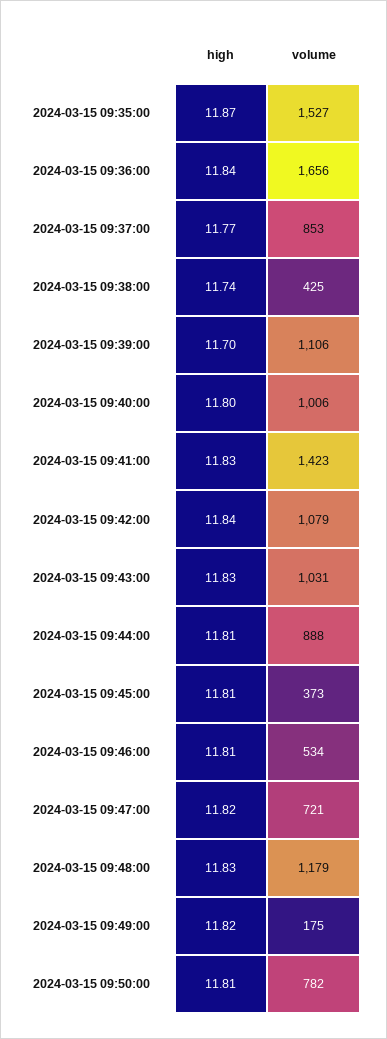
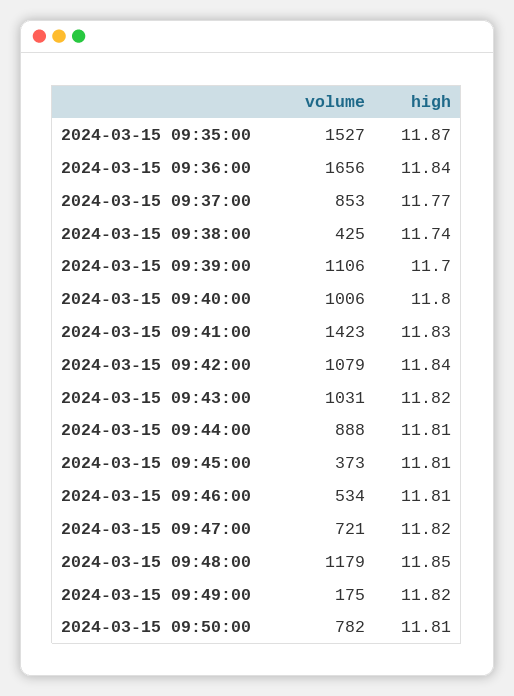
high, 2024-03-15 09:43:00: 11.83 -> 11.82
high, 2024-03-15 09:48:00: 11.83 -> 11.85

